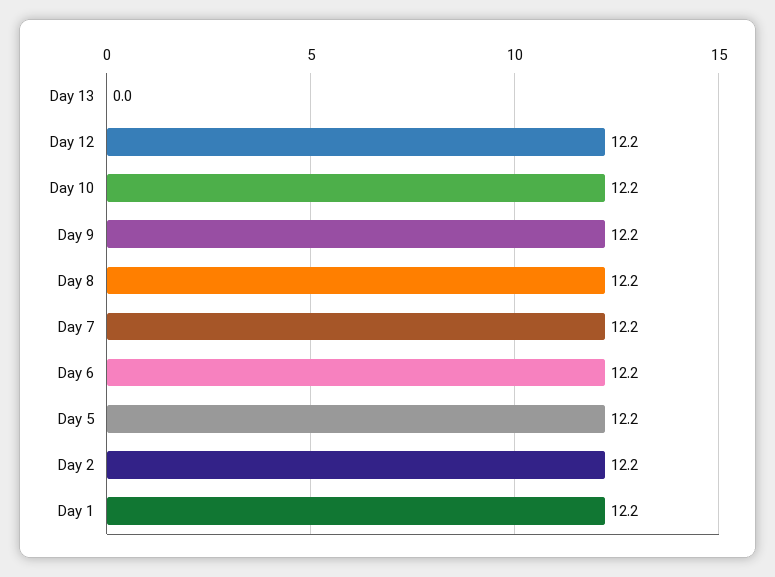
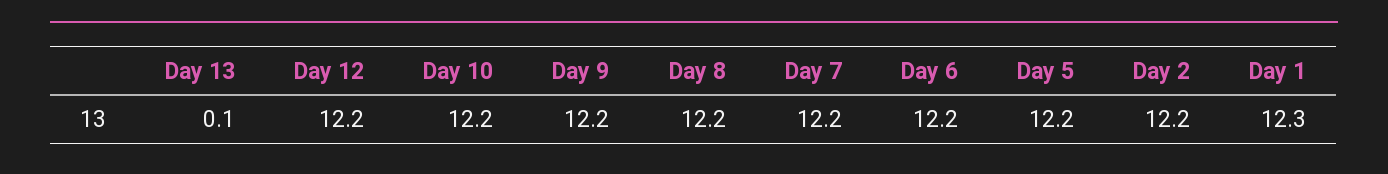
Day 13: 0 -> 0.1
Day 1: 12.2 -> 12.3

